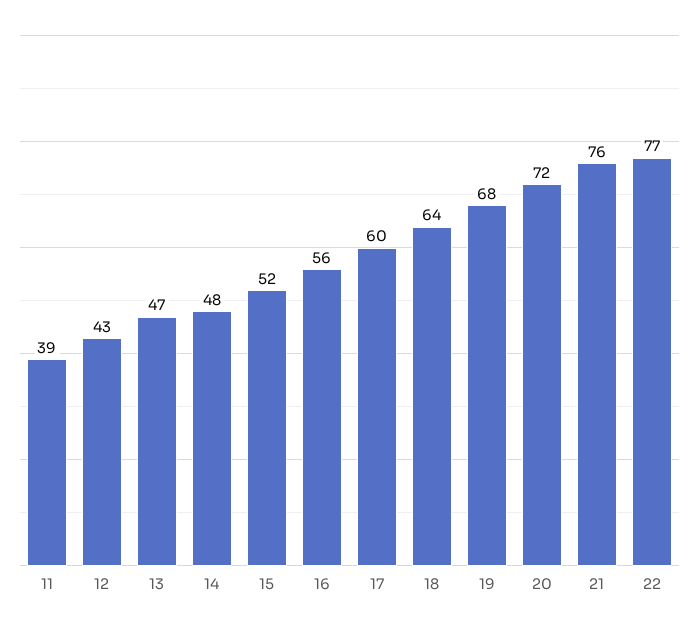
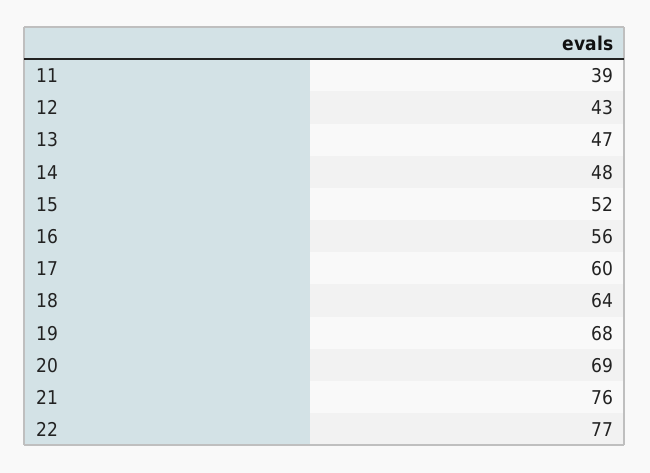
20: 72 -> 69

